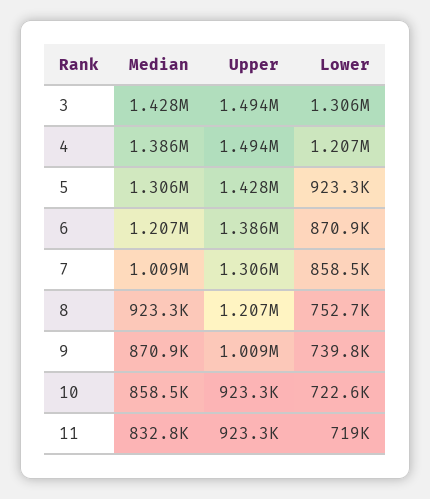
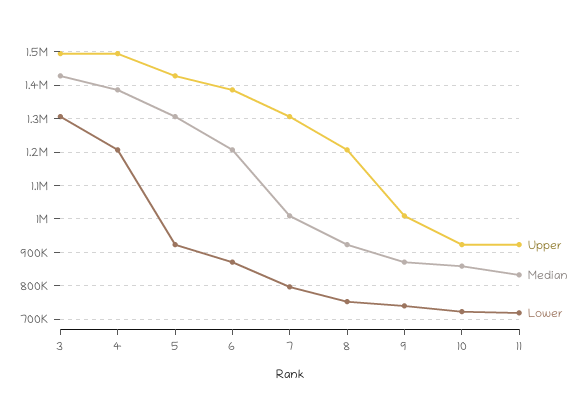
Lower, 7: 858500 -> 800000

